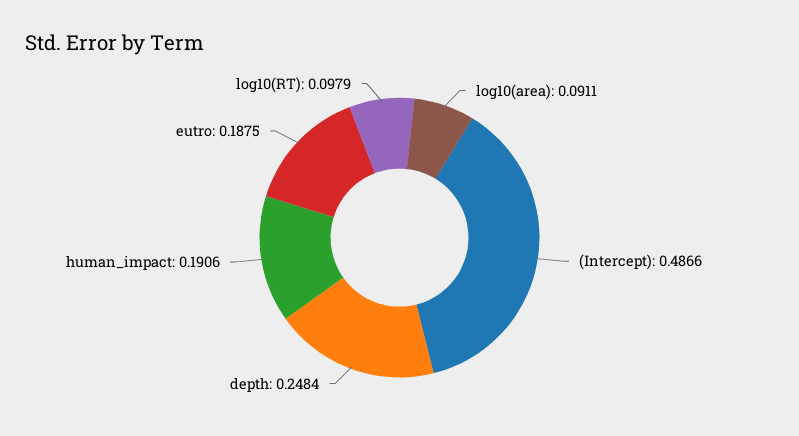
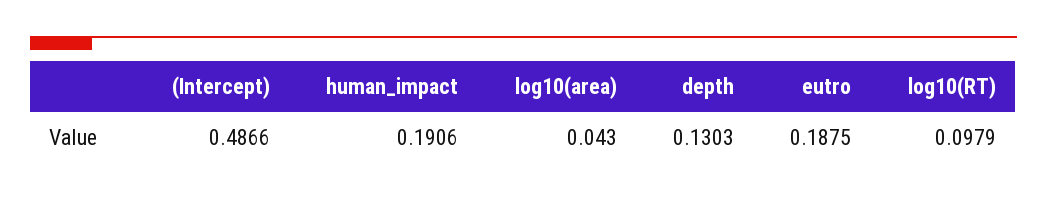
log10(area): 0.0911 -> 0.043
depth: 0.2484 -> 0.1303

